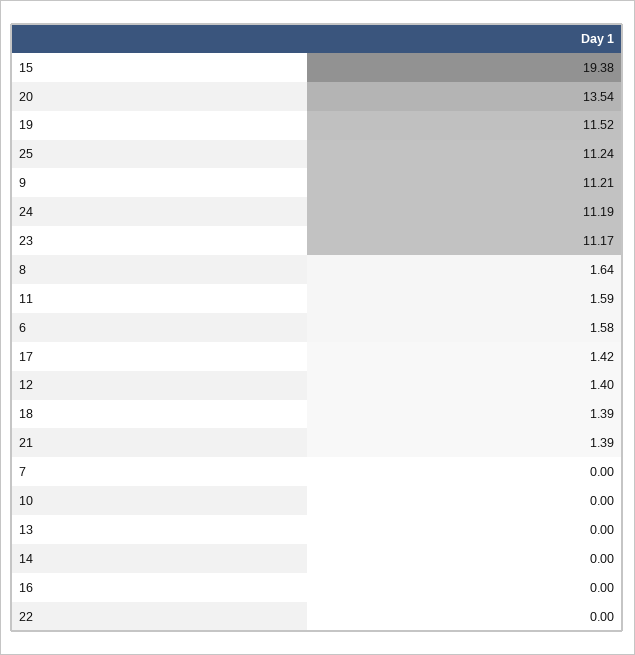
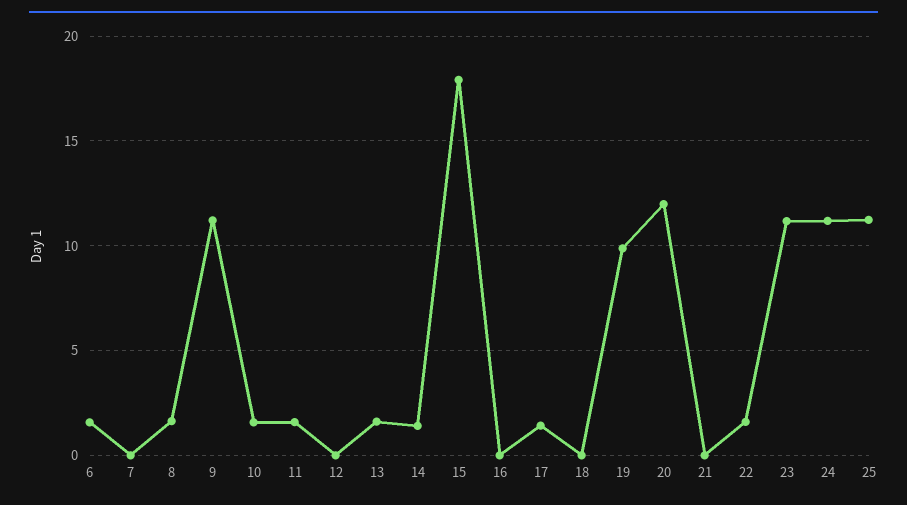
15: 19.38 -> 18
20: 13.54 -> 12
19: 11.52 -> 10
12: 1.4 -> 0
18: 1.39 -> 0
21: 1.39 -> 0
10: 0 -> 1.5
13: 0 -> 1.5
14: 0 -> 1.5
22: 0 -> 1.5

